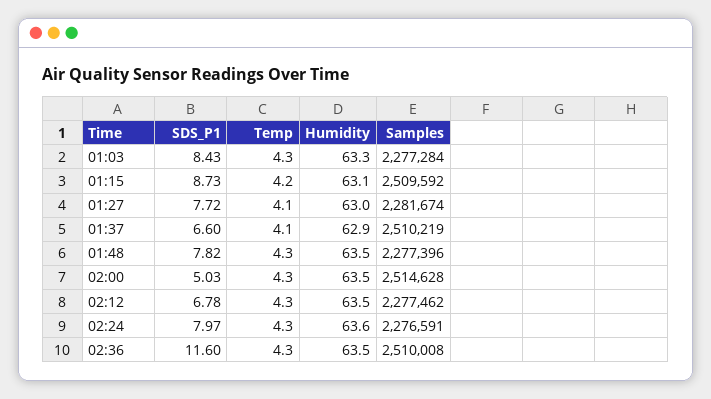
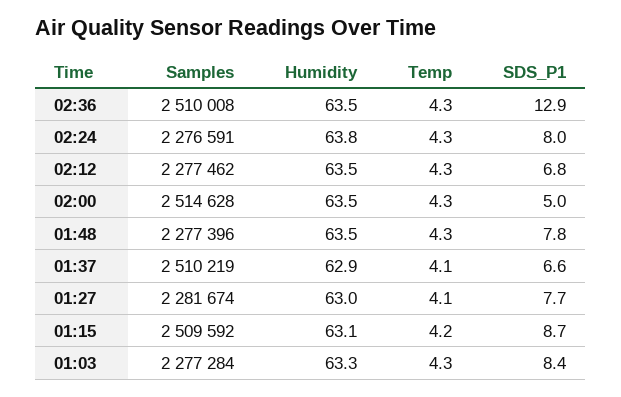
Humidity, 02:24: 63.6 -> 63.8
SDS_P1, 02:36: 11.6 -> 12.9

